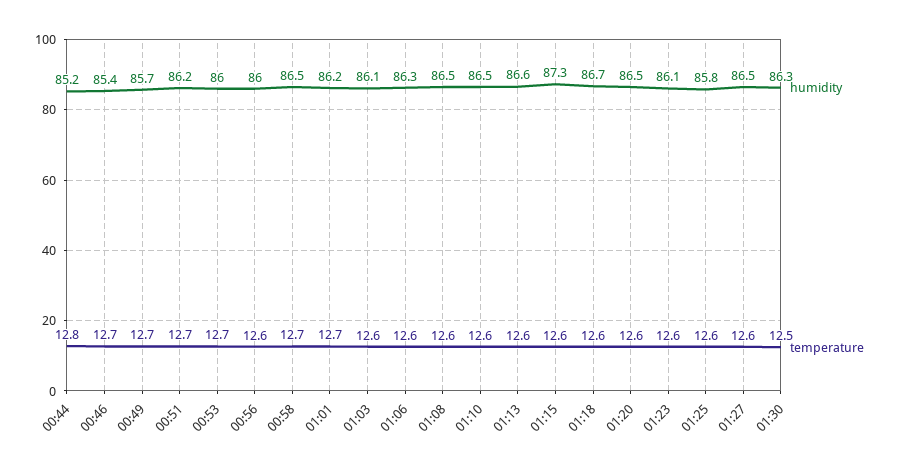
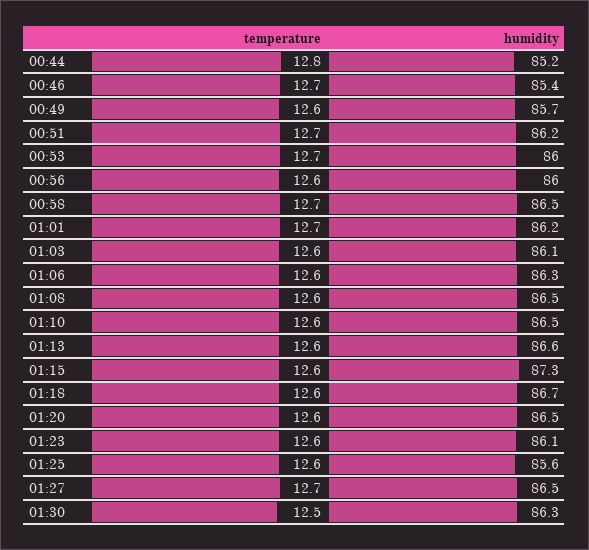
temperature, 00:49: 12.7 -> 12.6
humidity, 01:25: 85.8 -> 85.6
temperature, 01:27: 12.6 -> 12.7

